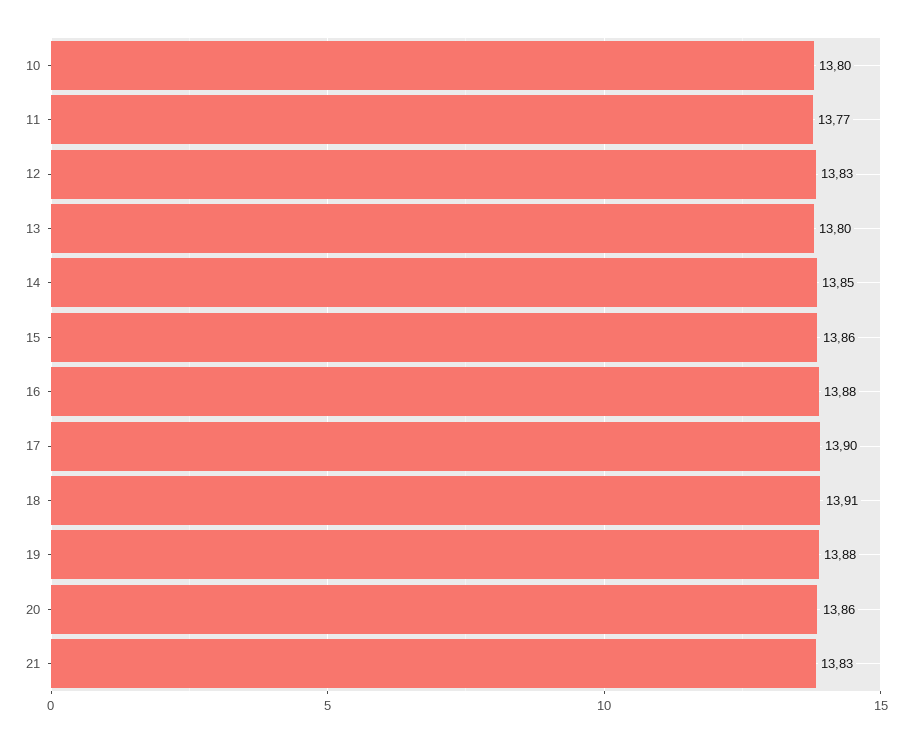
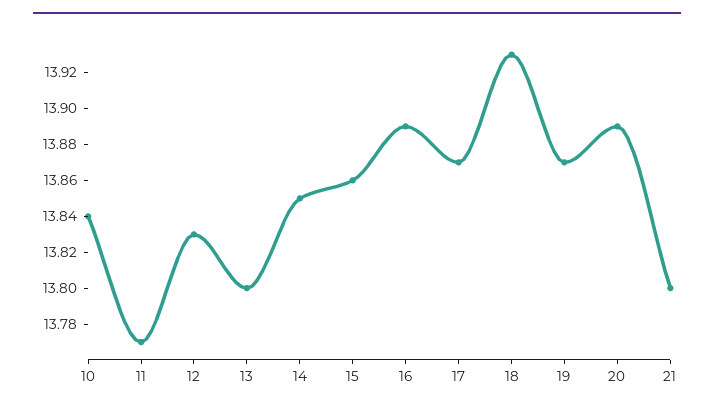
10: 13.8 -> 13.84
16: 13.88 -> 13.89
17: 13.9 -> 13.87
18: 13.91 -> 13.93
19: 13.88 -> 13.87
20: 13.86 -> 13.89
21: 13.83 -> 13.8

